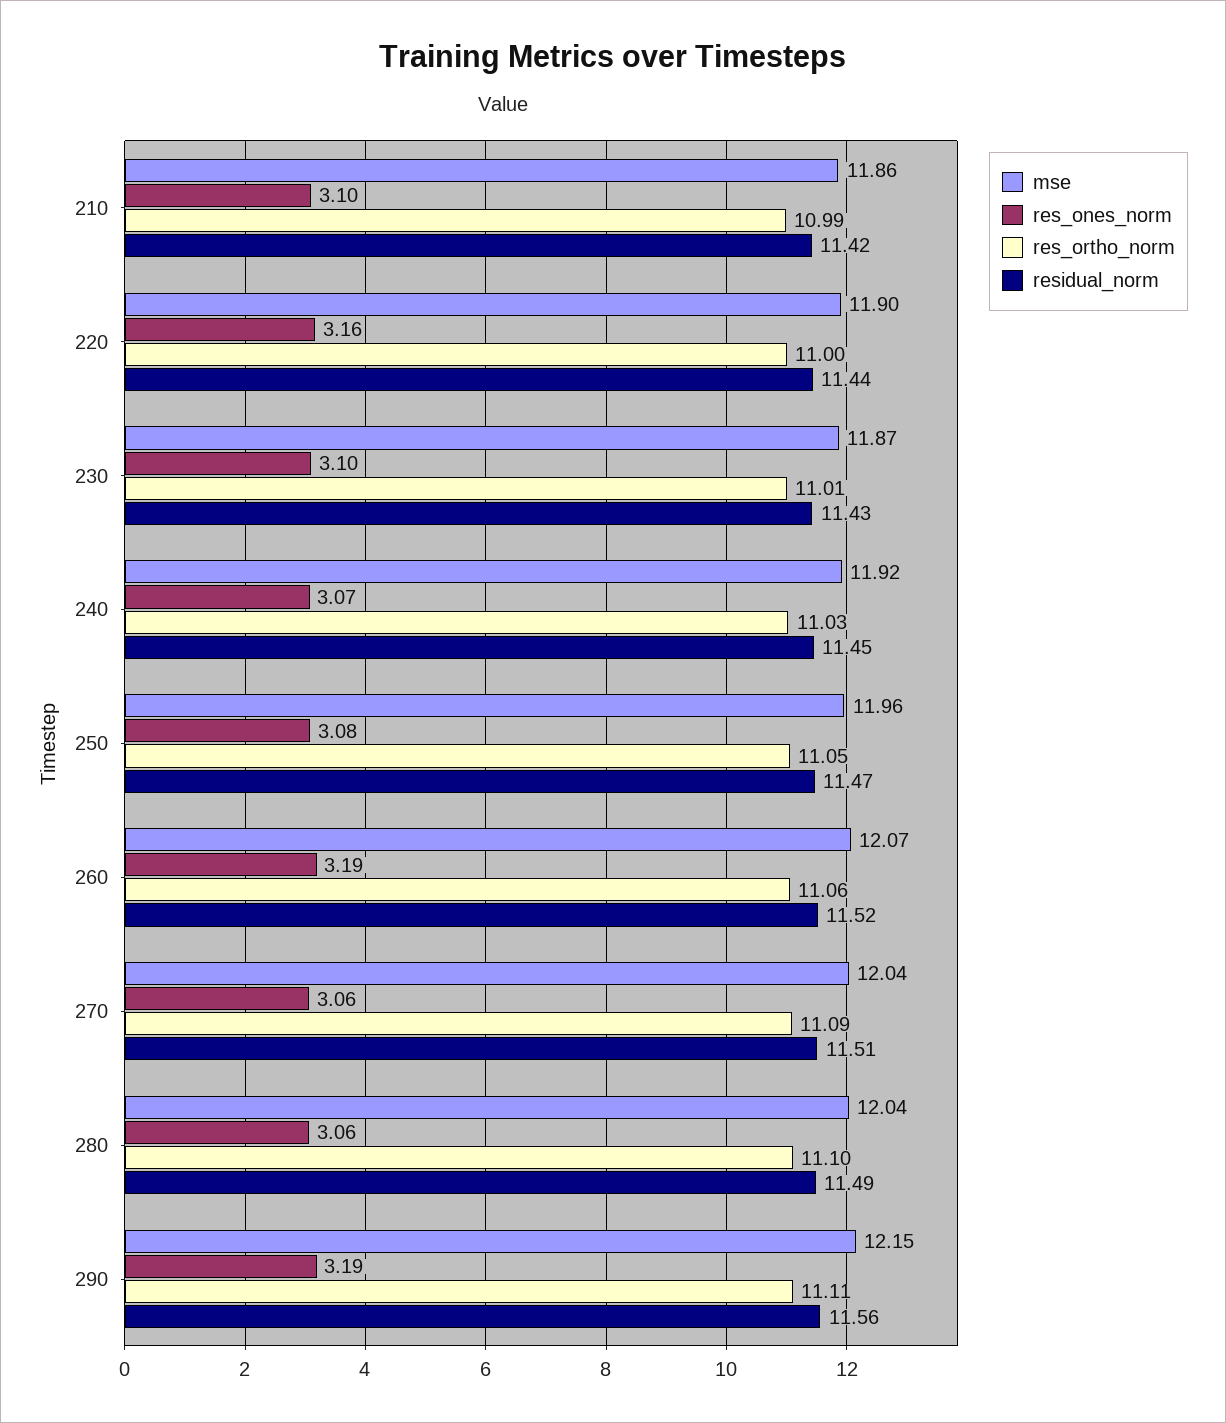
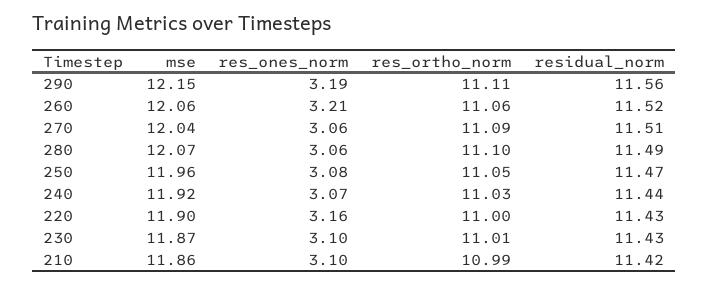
residual_norm, 220: 11.44 -> 11.43
residual_norm, 240: 11.45 -> 11.44
mse, 260: 12.07 -> 12.06
res_ones_norm, 260: 3.19 -> 3.21
mse, 280: 12.04 -> 12.07

